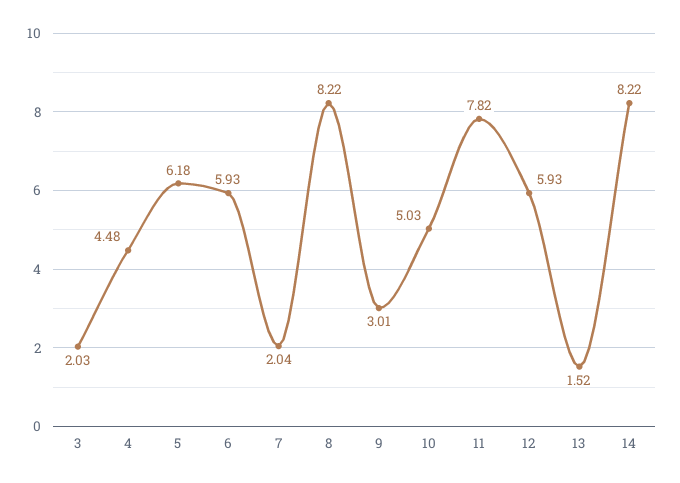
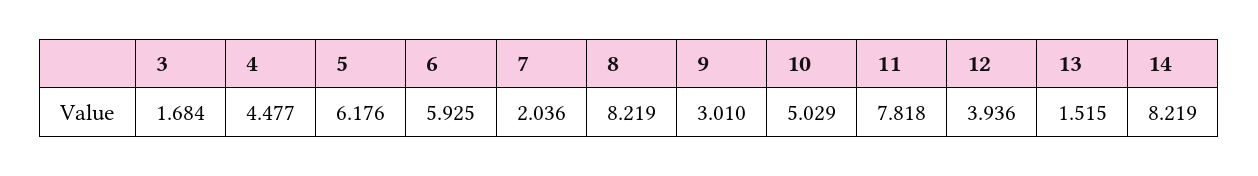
3: 2.03 -> 1.684
12: 5.93 -> 3.936

